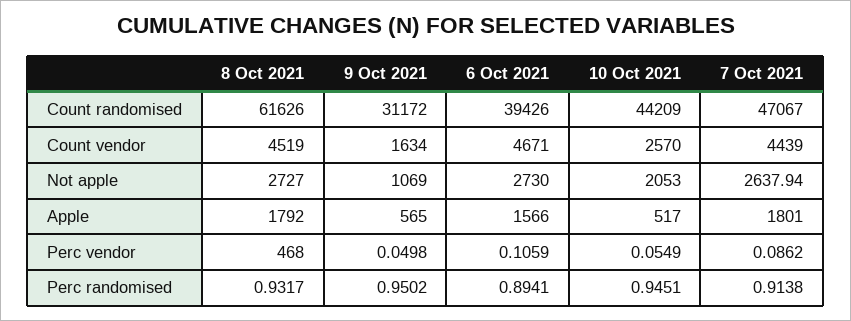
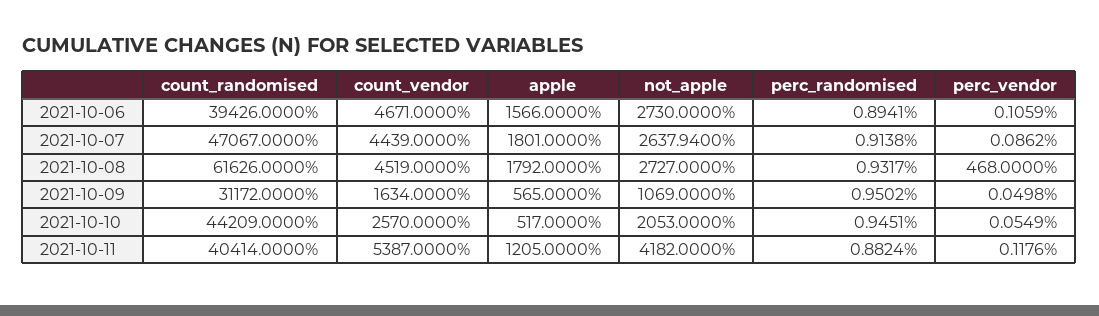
2021-10-11, Count randomised: none -> 40414
2021-10-11, Count vendor: none -> 5387
2021-10-11, Apple: none -> 1205
2021-10-11, Not apple: none -> 4182
2021-10-11, Perc randomised: none -> 0.8824
2021-10-11, Perc vendor: none -> 0.1176

